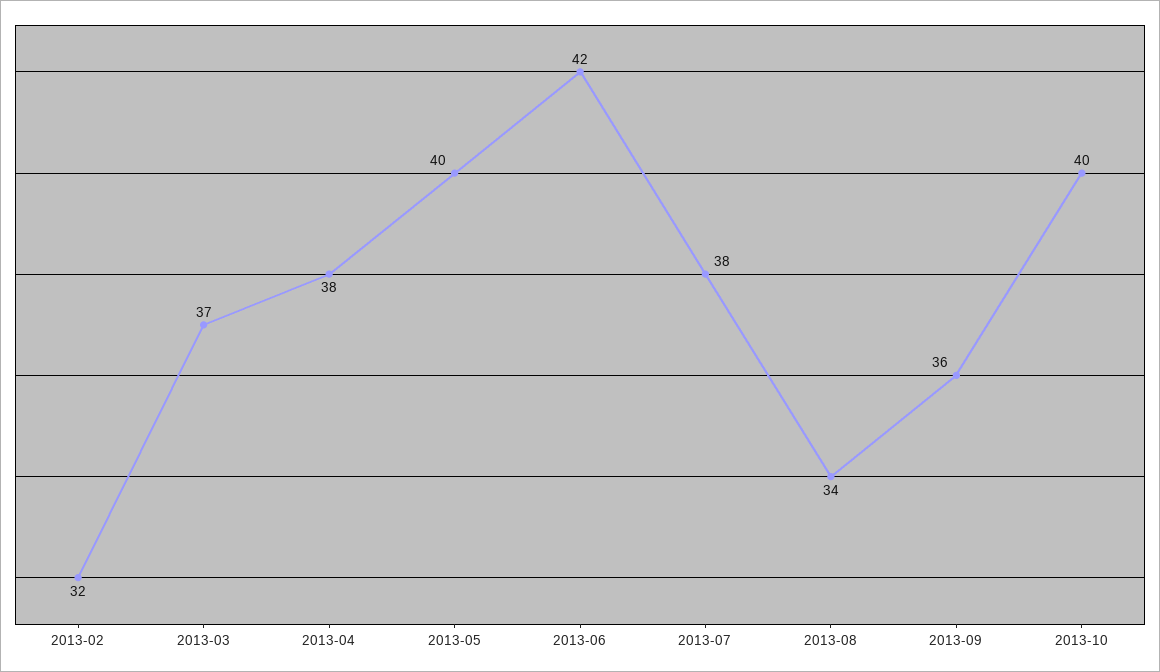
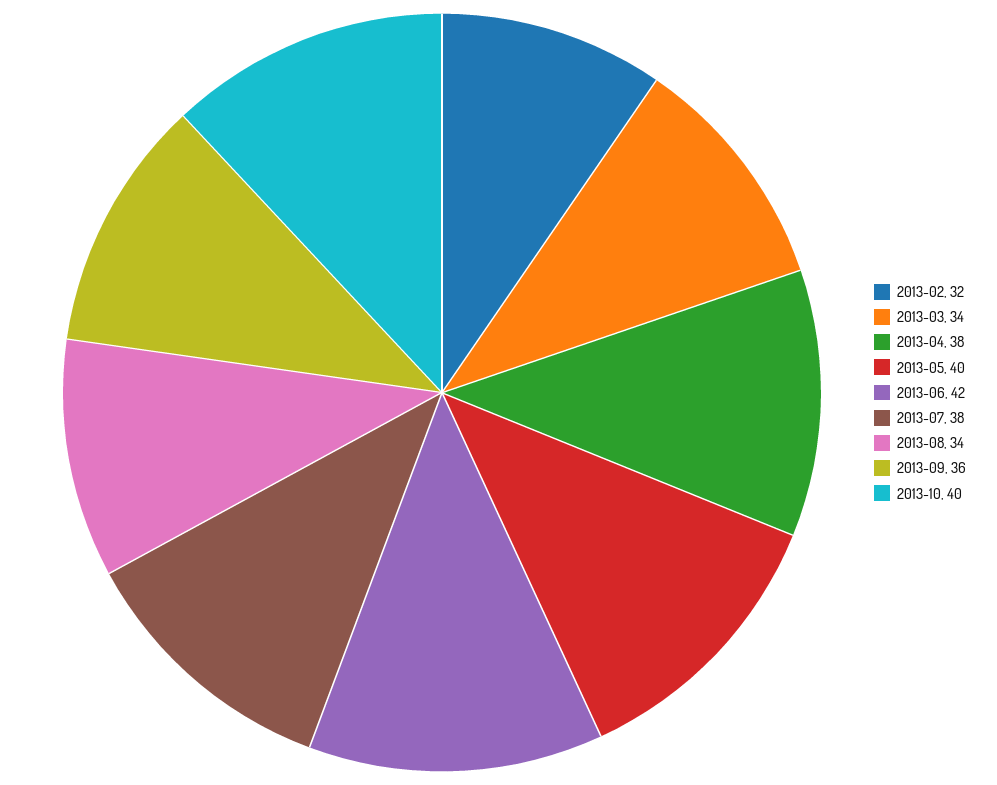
2013-03: 37 -> 34

